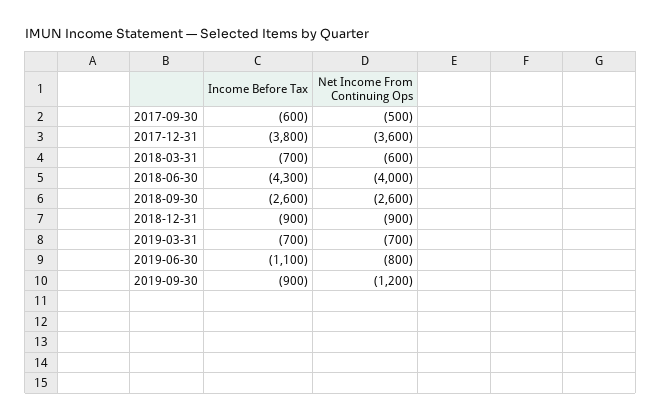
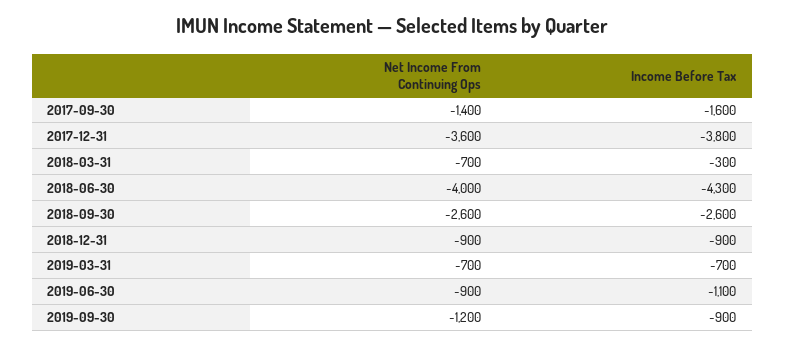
Income Before Tax, 2017-09-30: -600 -> -1600
Net Income From Continuing Ops, 2017-09-30: -500 -> -1400
Income Before Tax, 2018-03-31: -700 -> -300
Net Income From Continuing Ops, 2018-03-31: -600 -> -700
Net Income From Continuing Ops, 2019-06-30: -800 -> -900

